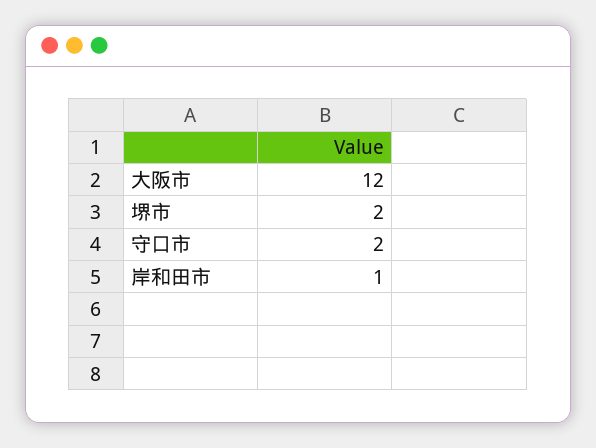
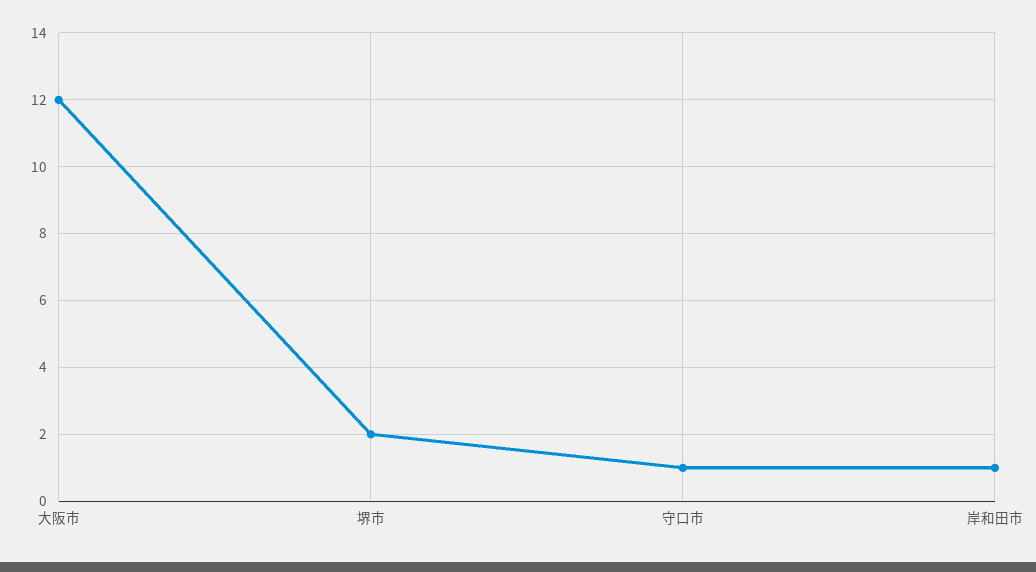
守口市: 2 -> 1

